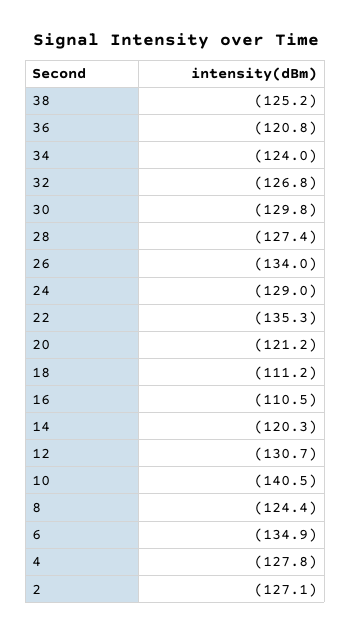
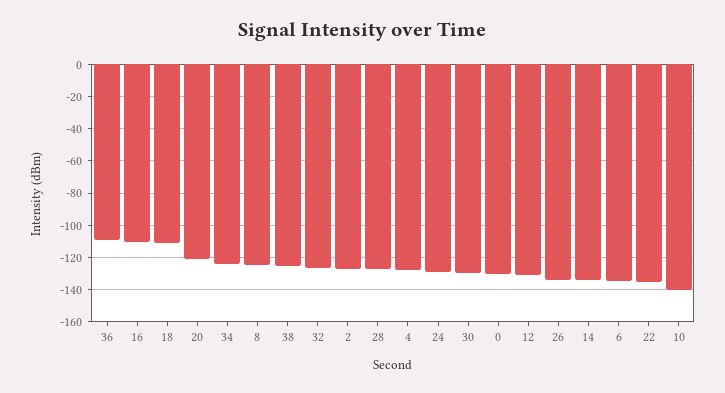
36: -120.8 -> -110
14: -120.3 -> -135
0: none -> -130

